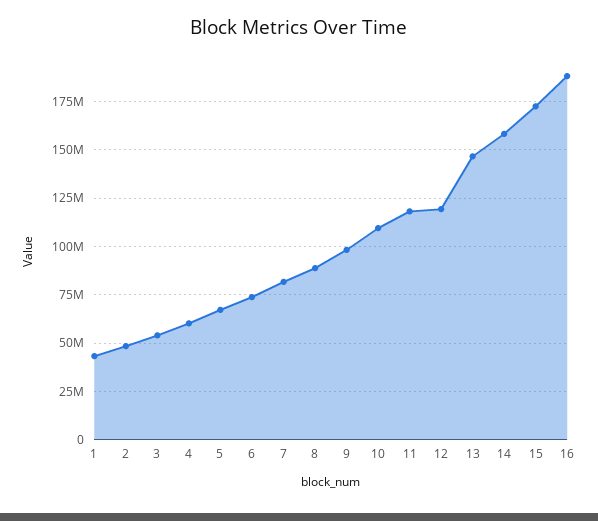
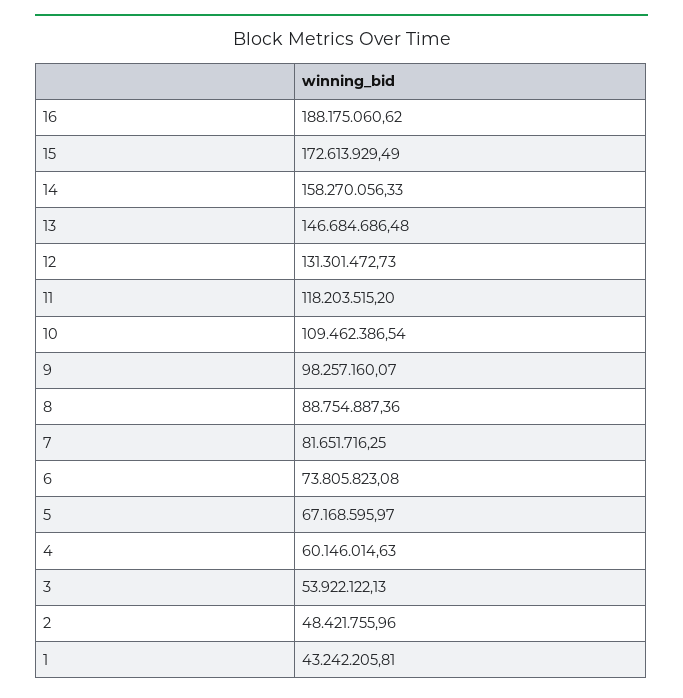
12: 120000000 -> 131301472.73

